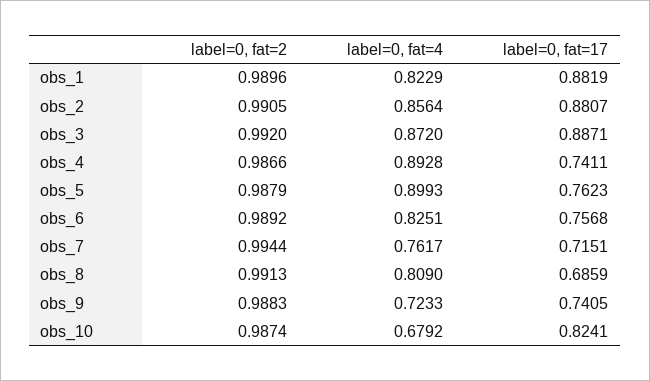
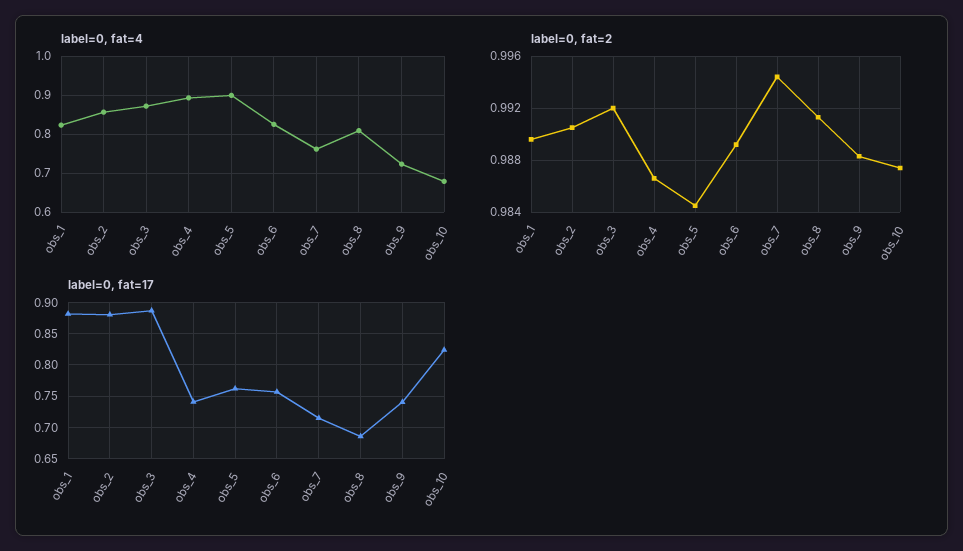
label=0, fat=2, obs_5: 0.9879 -> 0.9845

